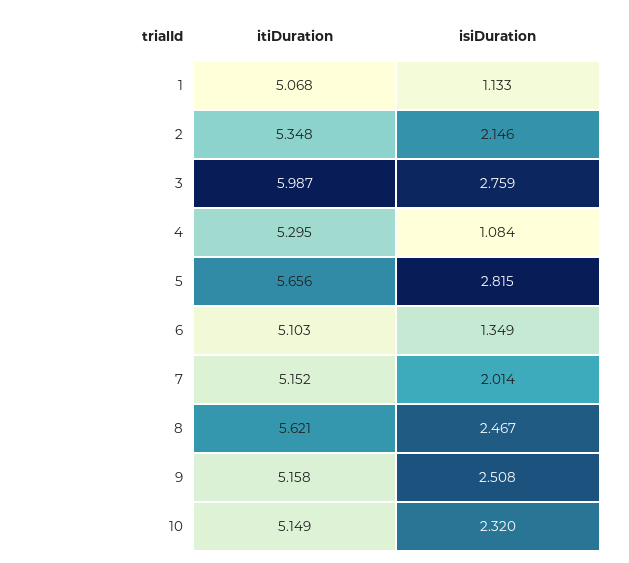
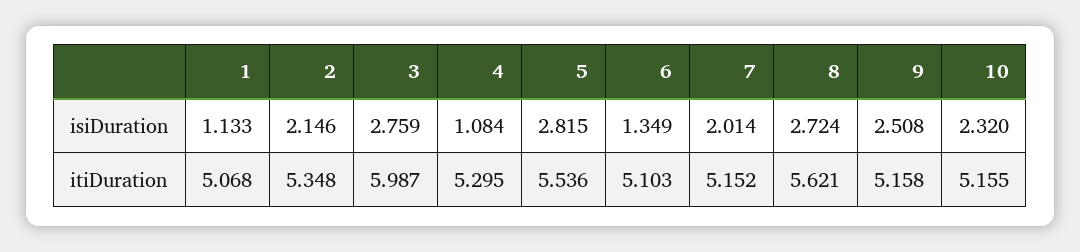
itiDuration, 5: 5.656 -> 5.536
isiDuration, 8: 2.467 -> 2.724
itiDuration, 10: 5.149 -> 5.155

